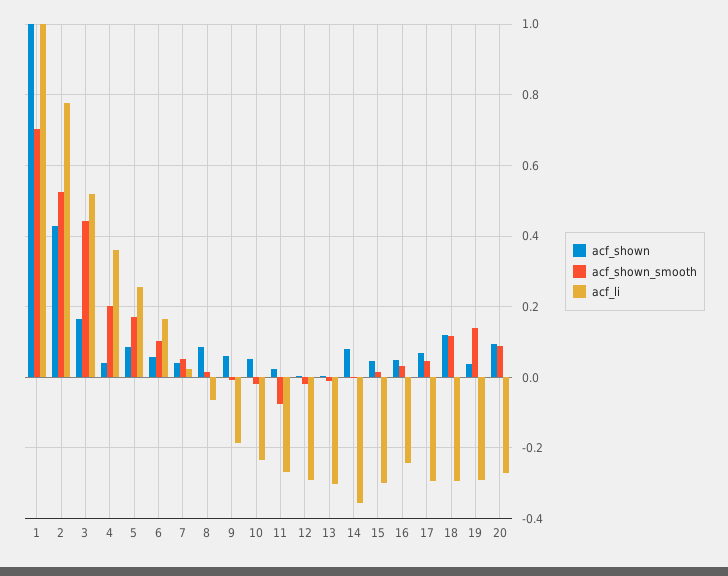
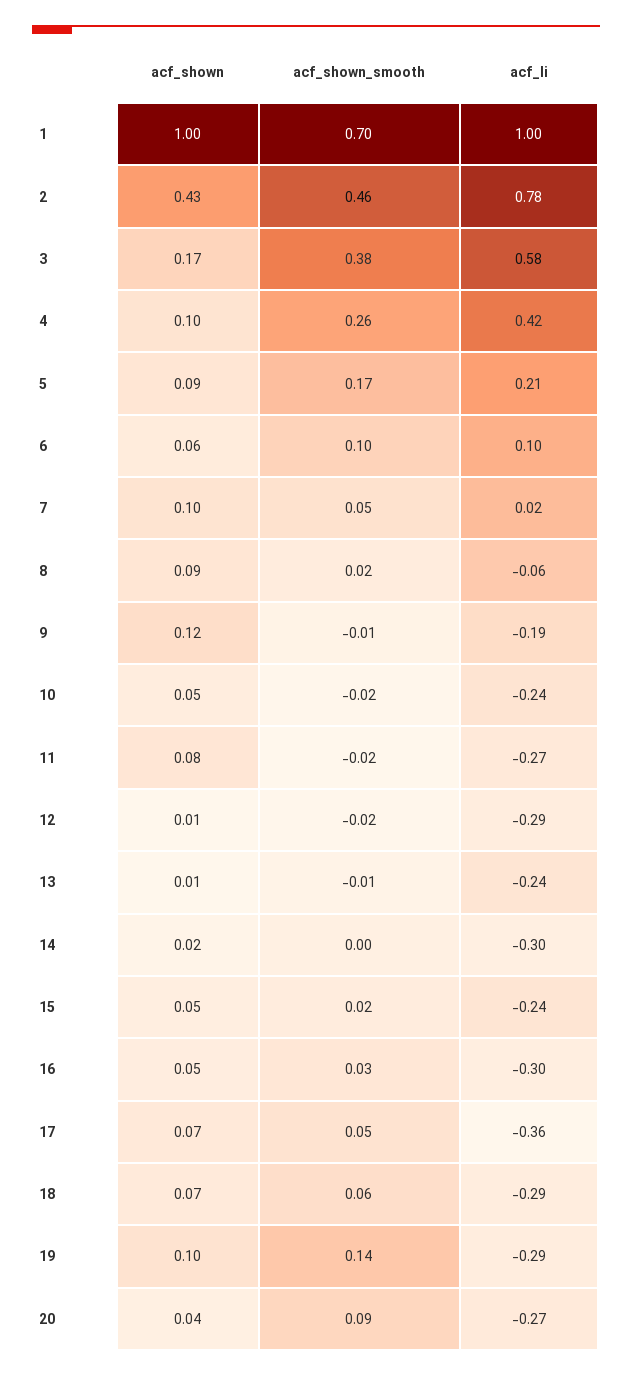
acf_shown_smooth, 2: 0.52 -> 0.46
acf_shown_smooth, 3: 0.44 -> 0.38
acf_li, 3: 0.52 -> 0.58
acf_shown, 4: 0.04 -> 0.1
acf_shown_smooth, 4: 0.2 -> 0.26
acf_li, 4: 0.36 -> 0.42
acf_li, 5: 0.26 -> 0.21
acf_li, 6: 0.16 -> 0.1
acf_shown, 7: 0.04 -> 0.1
acf_shown, 9: 0.06 -> 0.12
acf_shown, 11: 0.02 -> 0.08
acf_shown_smooth, 11: -0.08 -> -0.02
acf_li, 13: -0.3 -> -0.24
acf_shown, 14: 0.08 -> 0.02
acf_li, 14: -0.36 -> -0.3
acf_li, 15: -0.3 -> -0.24
acf_li, 16: -0.24 -> -0.3
acf_li, 17: -0.3 -> -0.36
acf_shown, 18: 0.12 -> 0.07
acf_shown_smooth, 18: 0.12 -> 0.06
acf_shown, 19: 0.04 -> 0.1
acf_shown, 20: 0.1 -> 0.04

